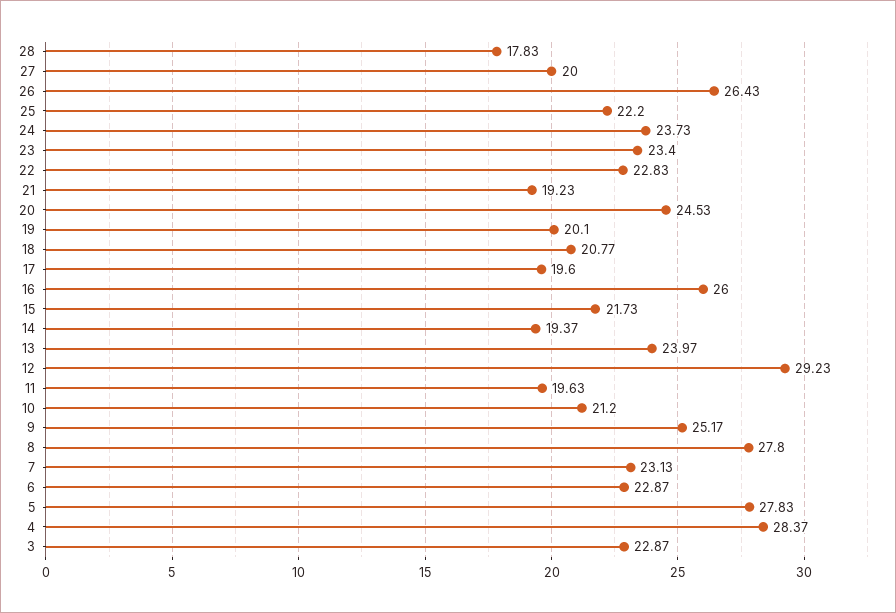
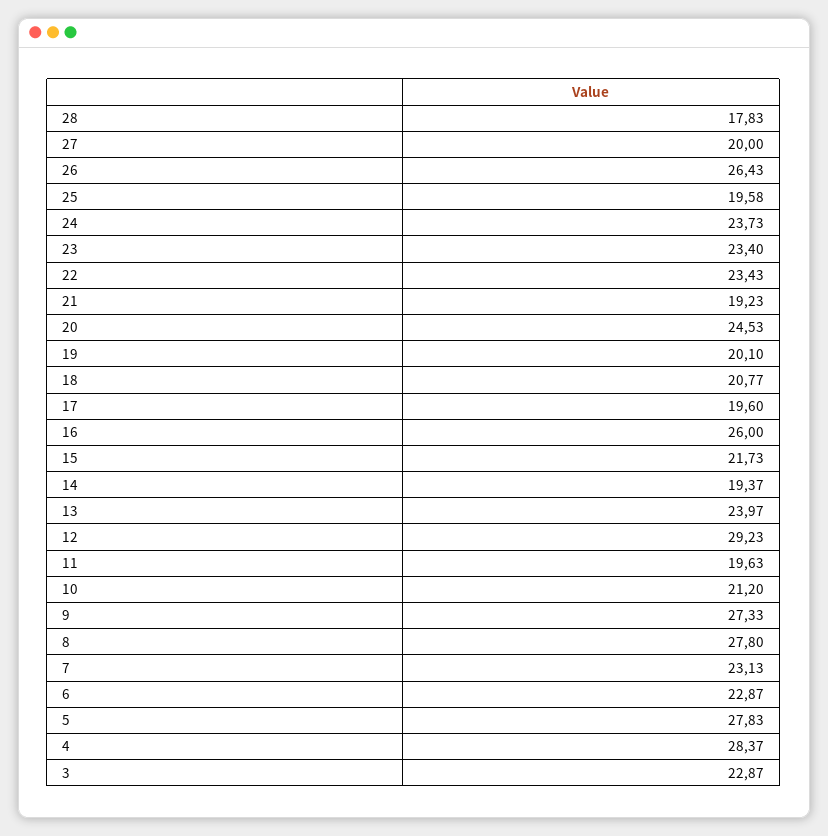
25: 22.2 -> 19.58
22: 22.83 -> 23.43
9: 25.17 -> 27.33

